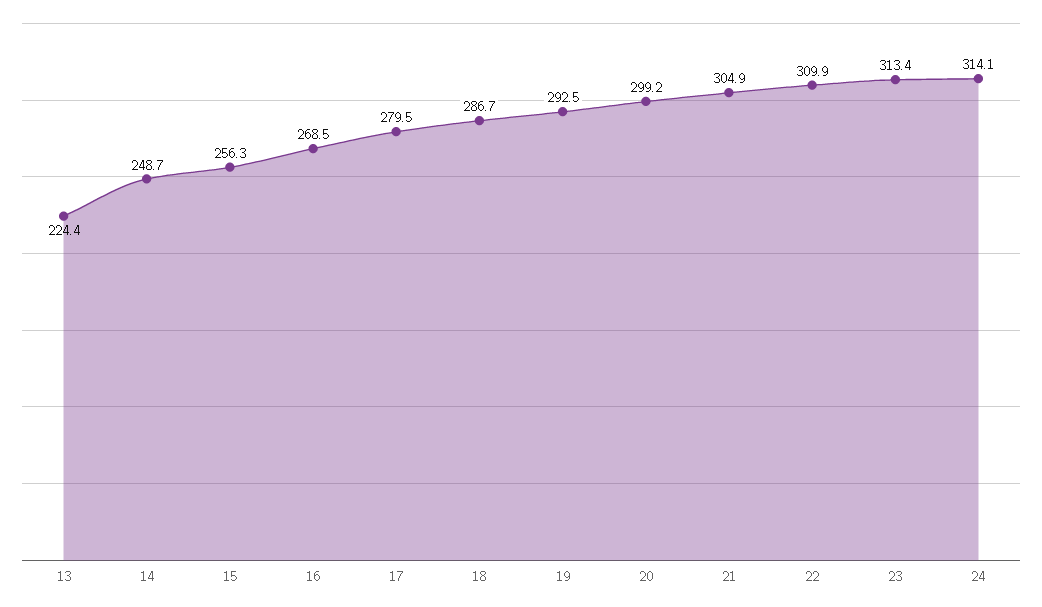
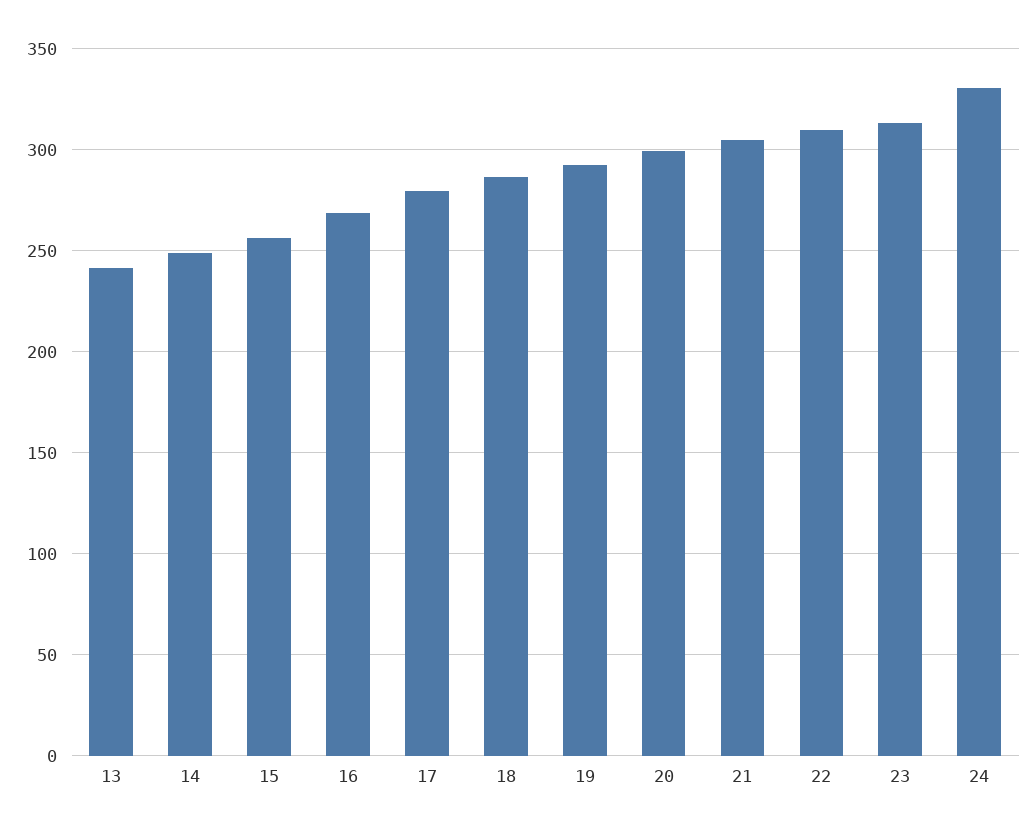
13: 224.4 -> 240
24: 314.1 -> 330

